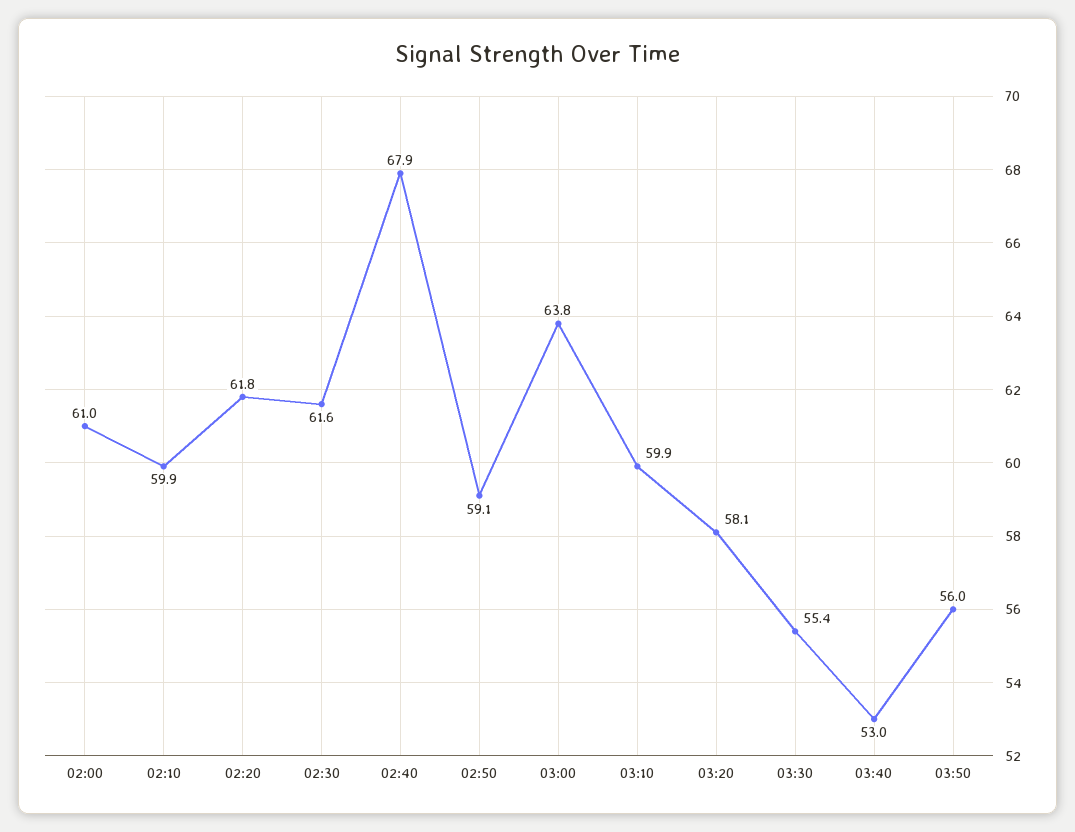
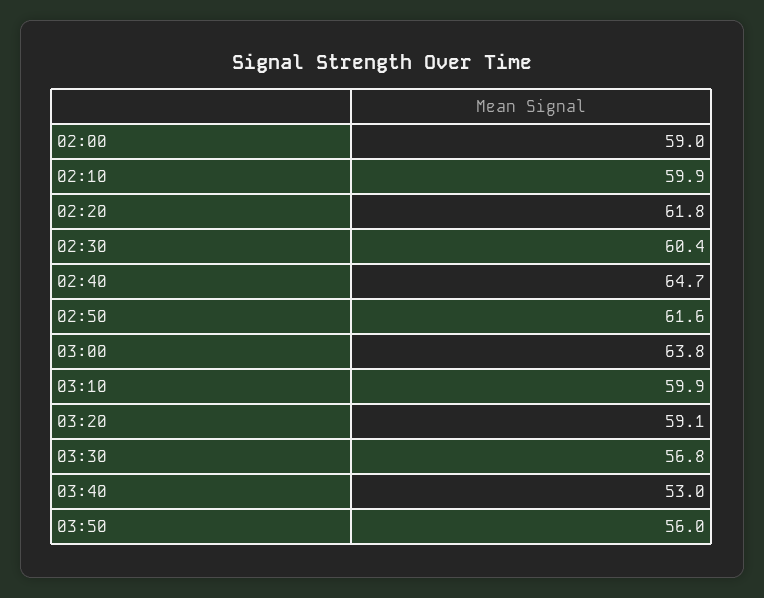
02:00: 61 -> 59
02:30: 61.6 -> 60.4
02:40: 67.9 -> 64.7
02:50: 59.1 -> 61.6
03:20: 58.1 -> 59.1
03:30: 55.4 -> 56.8

